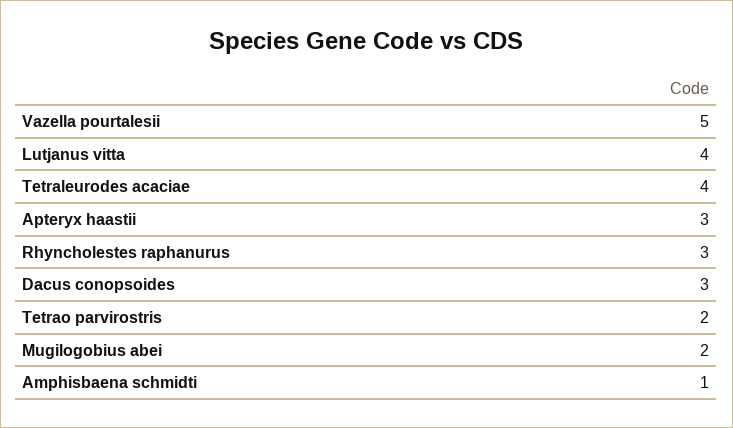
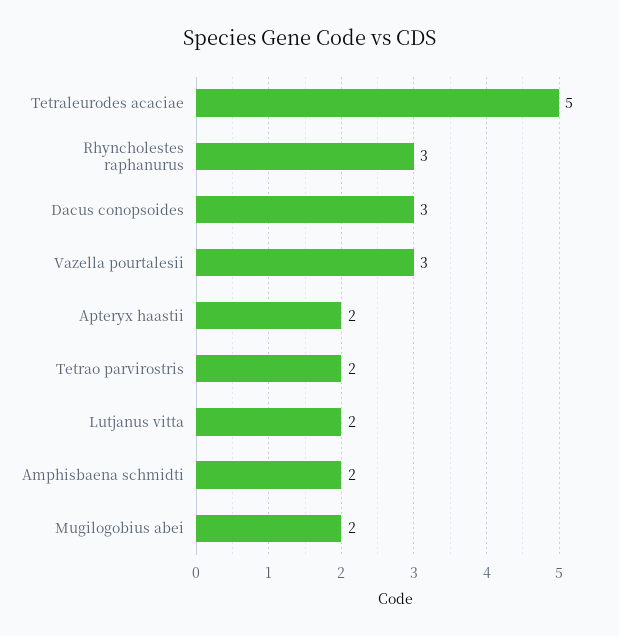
Vazella pourtalesii: 5 -> 3
Lutjanus vitta: 4 -> 2
Tetraleurodes acaciae: 4 -> 5
Apteryx haastii: 3 -> 2
Amphisbaena schmidti: 1 -> 2

